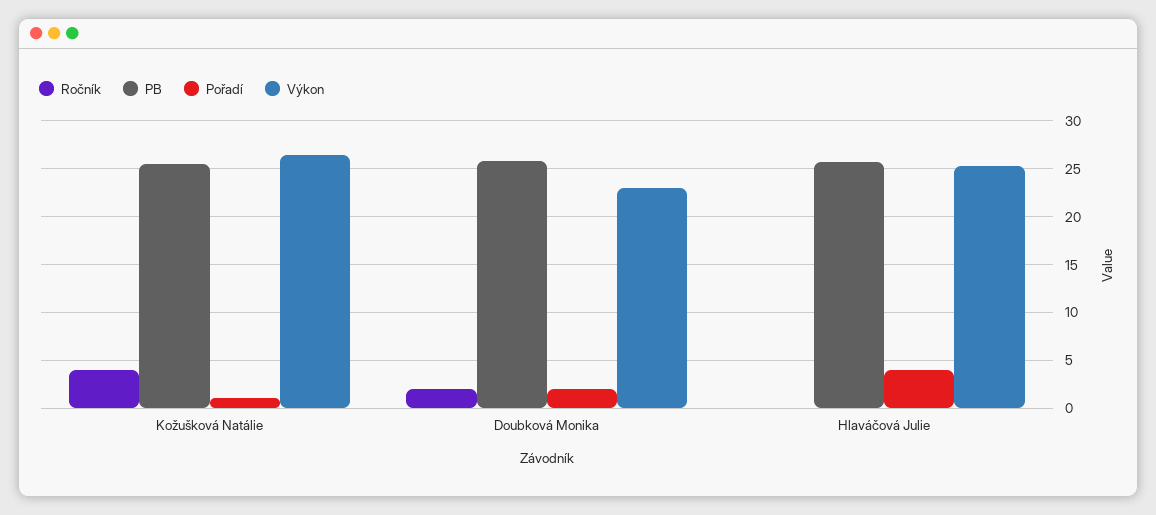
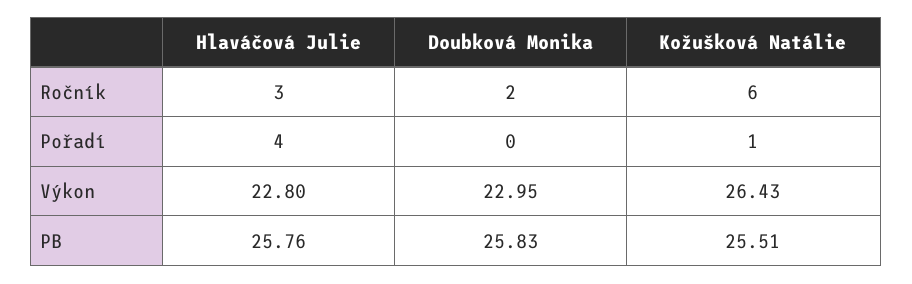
Ročník, Kožušková Natálie: 4 -> 6
Pořadí, Doubková Monika: 2 -> 0
Ročník, Hlaváčová Julie: 0 -> 3
Výkon, Hlaváčová Julie: 25 -> 22.8

